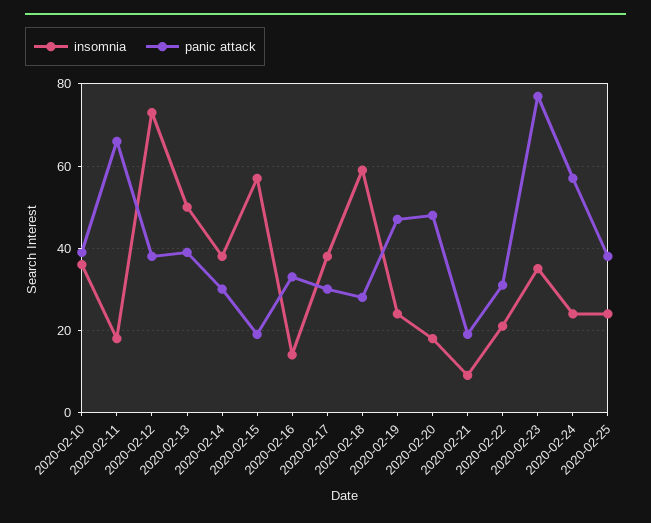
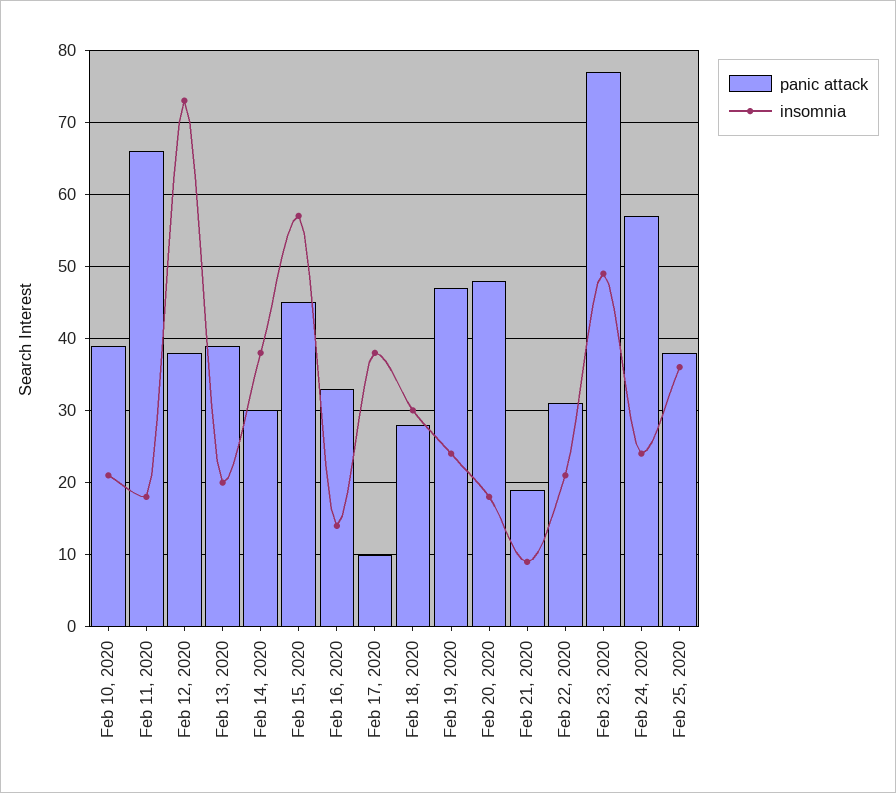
insomnia, 2020-02-10: 35 -> 21
insomnia, 2020-02-13: 50 -> 20
panic attack, 2020-02-15: 20 -> 45
panic attack, 2020-02-17: 30 -> 10
insomnia, 2020-02-18: 60 -> 30
insomnia, 2020-02-23: 35 -> 49
insomnia, 2020-02-25: 25 -> 36

